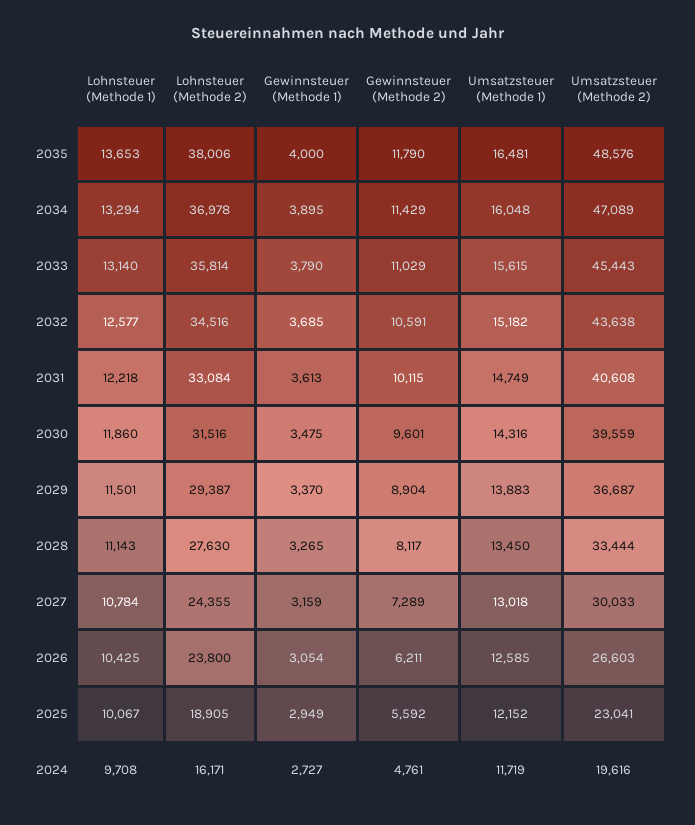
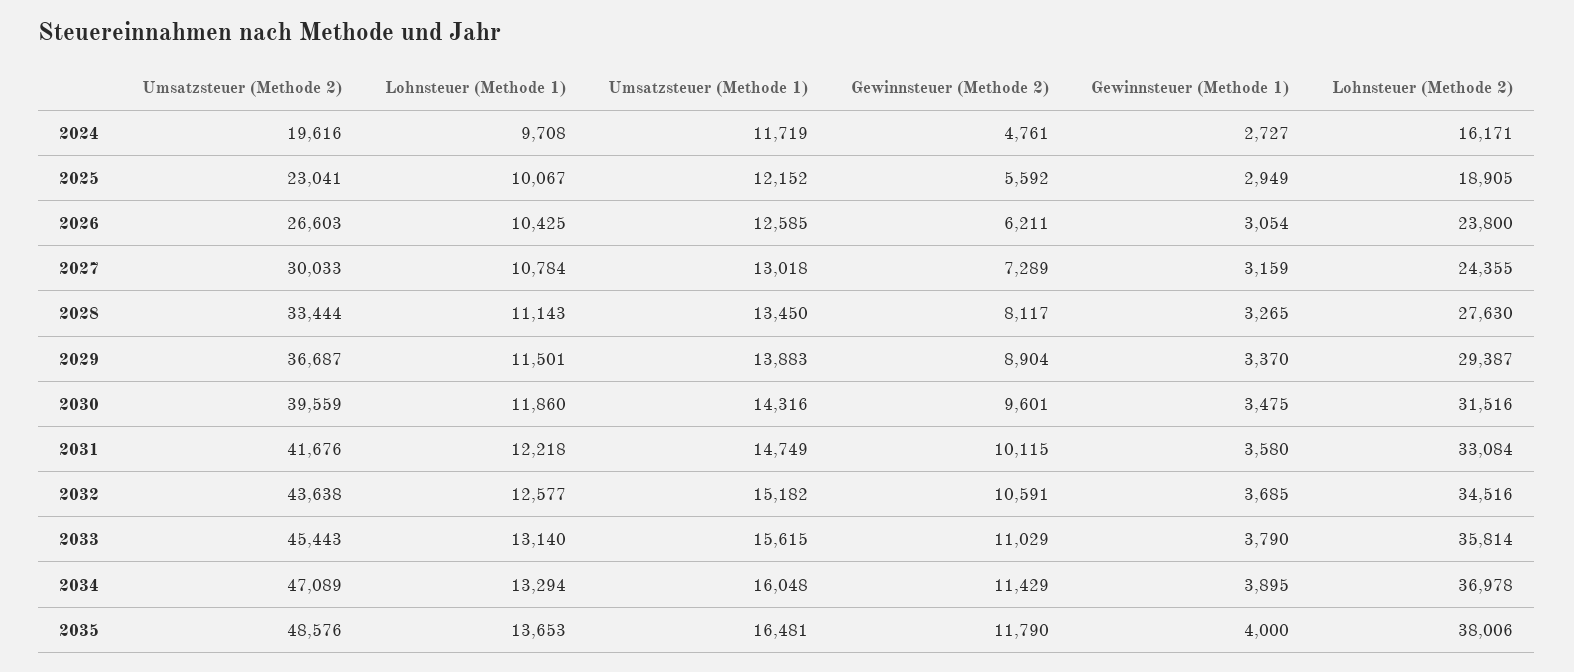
Gewinnsteuer (Methode 1), 2031: 3613 -> 3580
Umsatzsteuer (Methode 2), 2031: 40608 -> 41676

